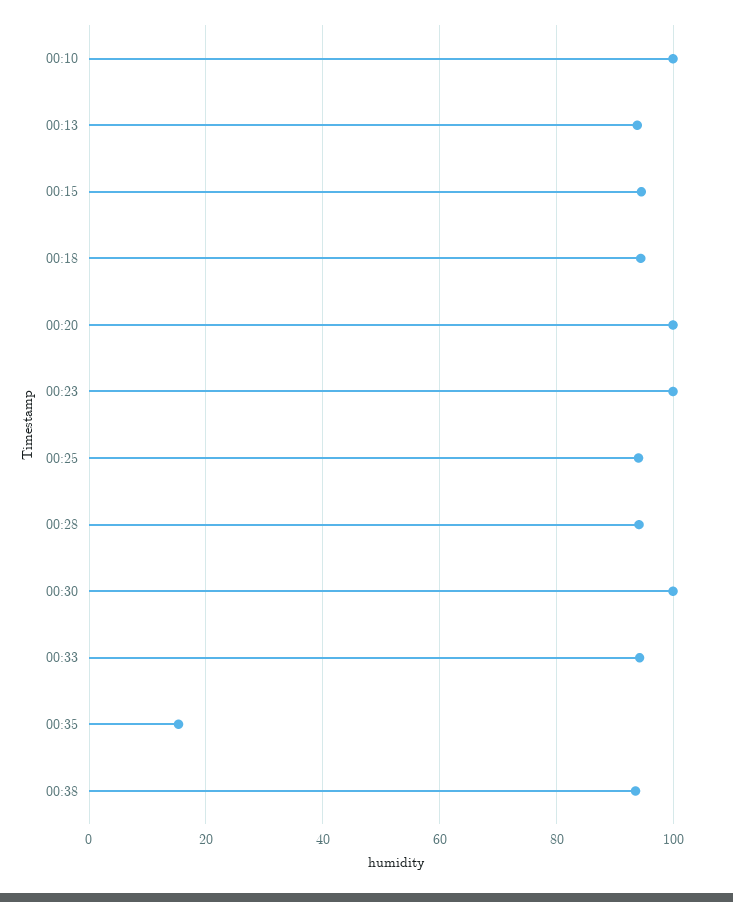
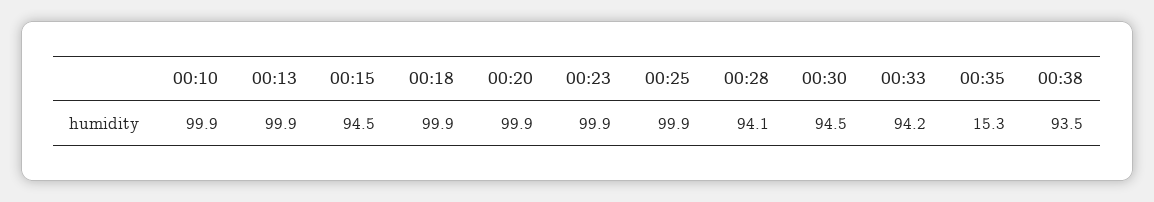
00:13: 94 -> 99.9
00:18: 94 -> 99.9
00:25: 94 -> 99.9
00:30: 100 -> 94.5

